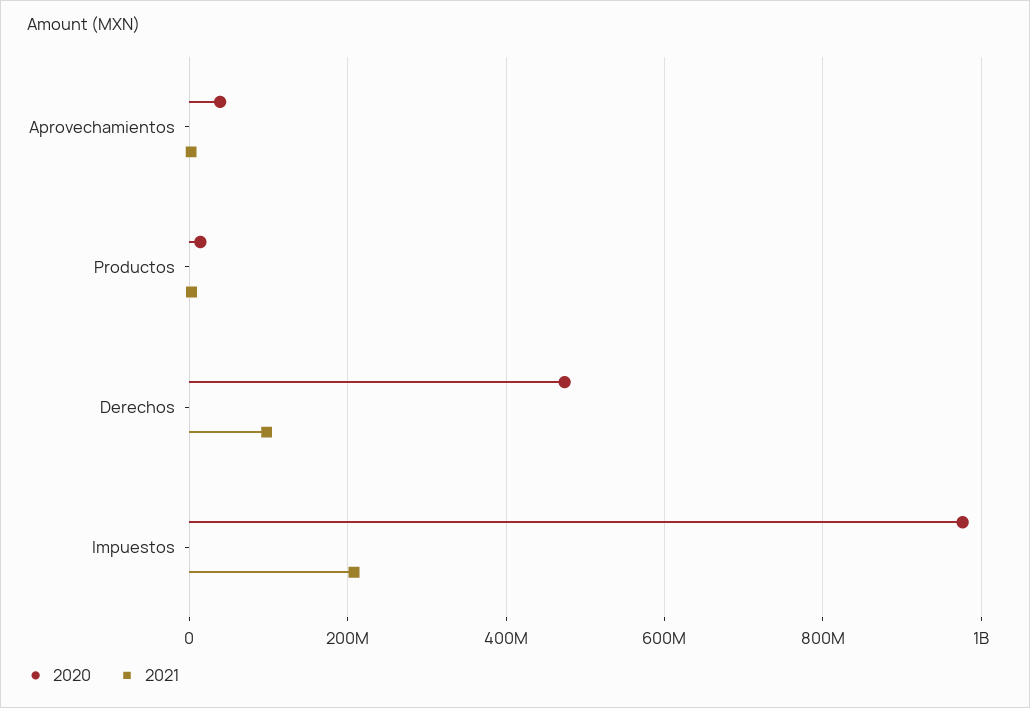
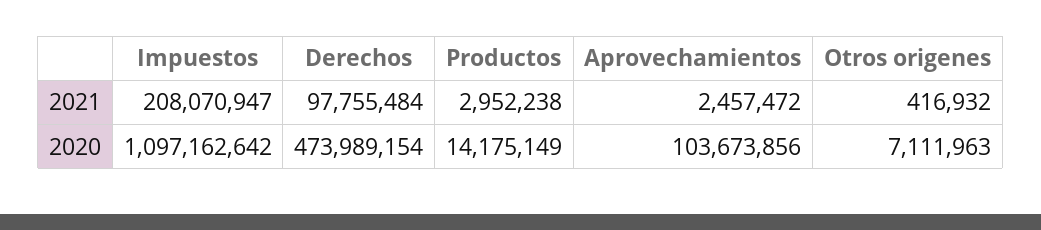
2020, Aprovechamientos: 40000000 -> 103673856
2020, Impuestos: 980000000 -> 1097162642
2021, Otros origenes: none -> 416932
2020, Otros origenes: none -> 7111963

